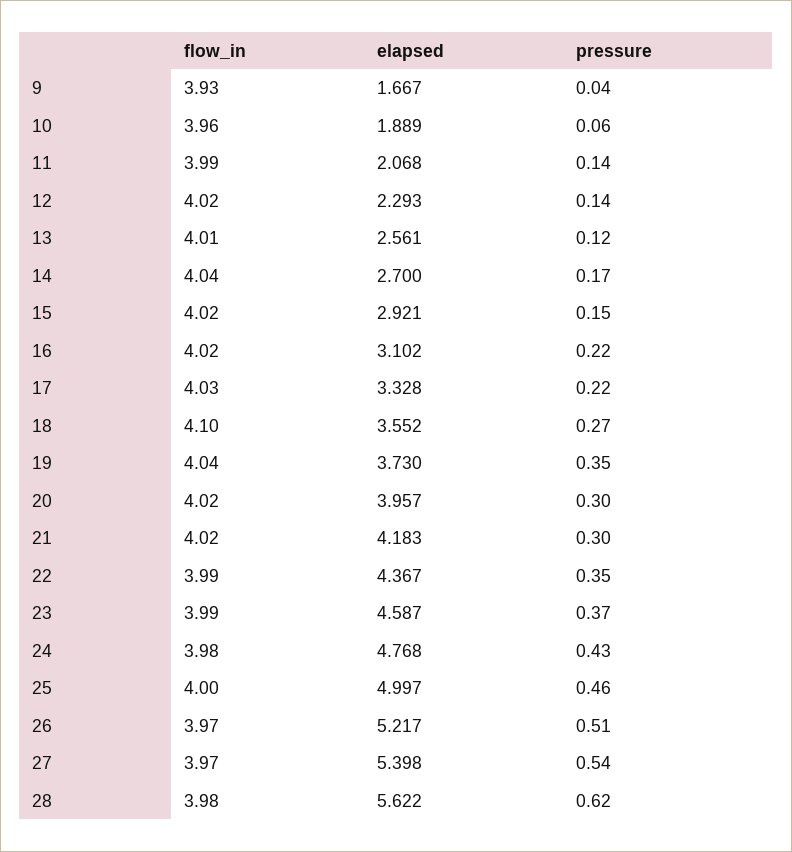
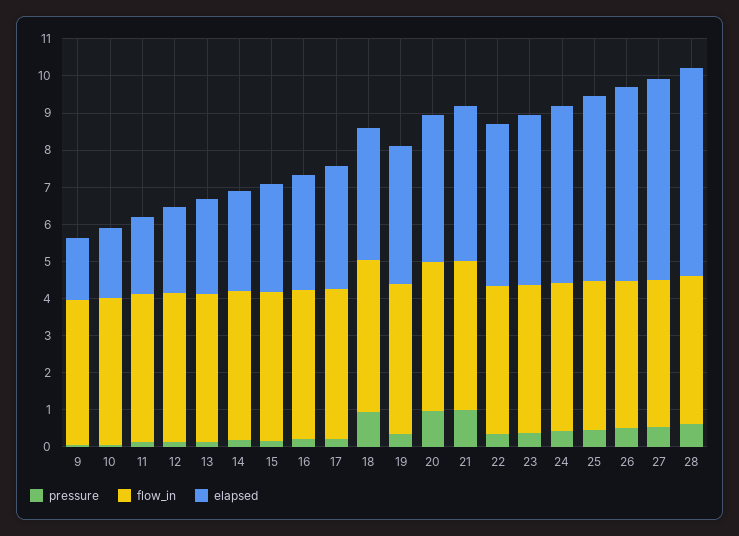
pressure, 18: 0.27 -> 1
pressure, 20: 0.3 -> 1
pressure, 21: 0.3 -> 1

